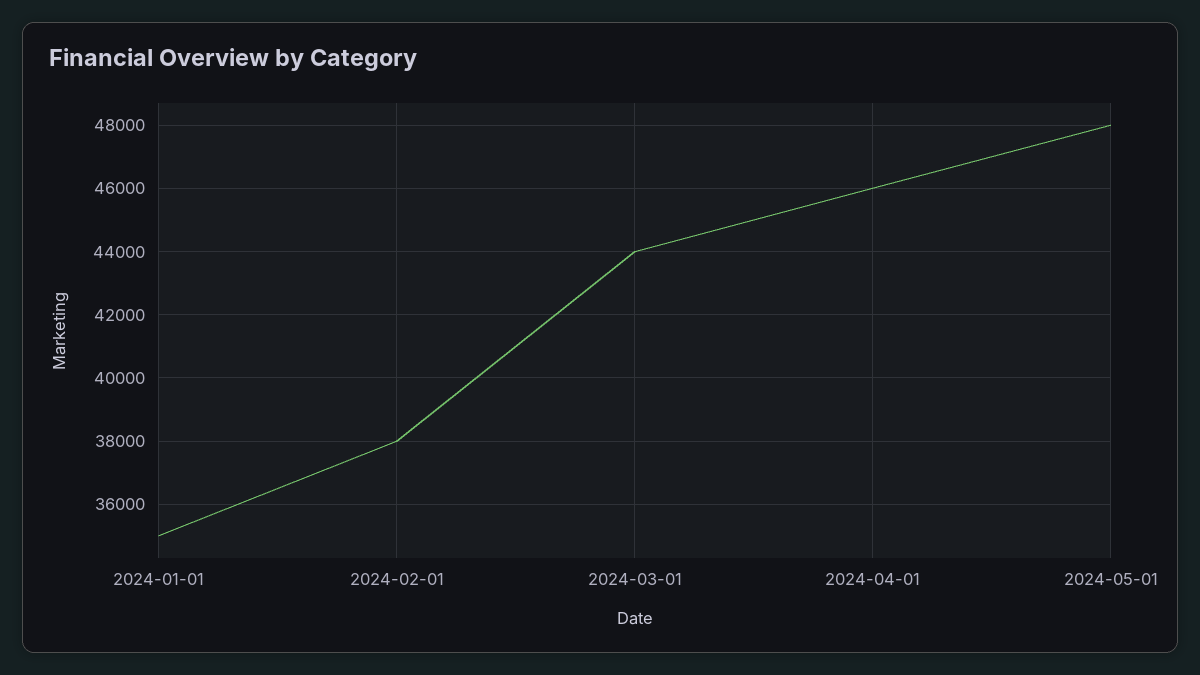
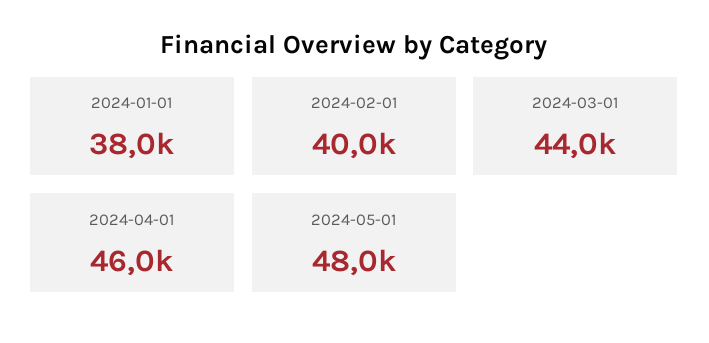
2024-01-01: 35000 -> 38000
2024-02-01: 38000 -> 40000

